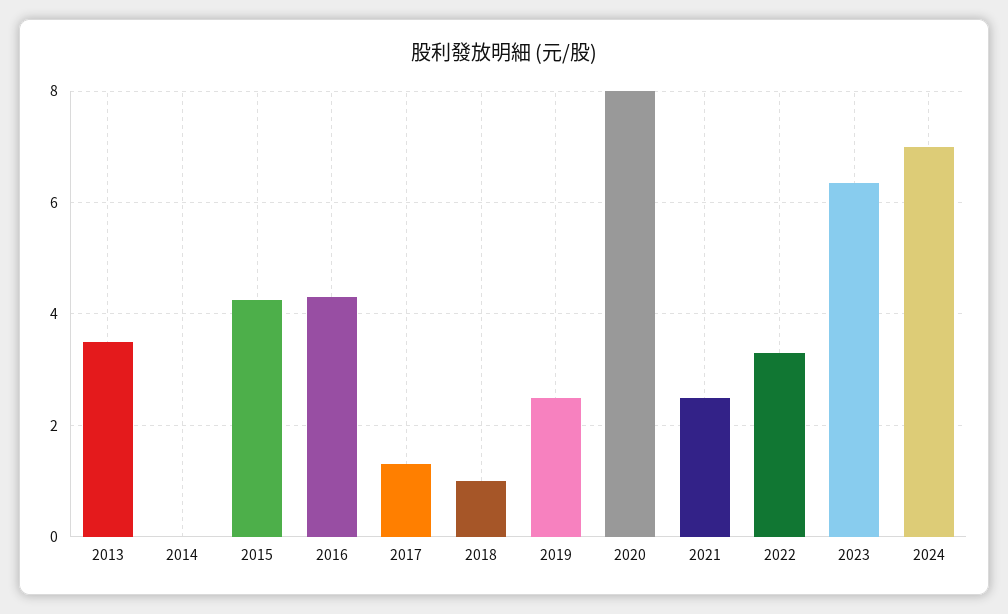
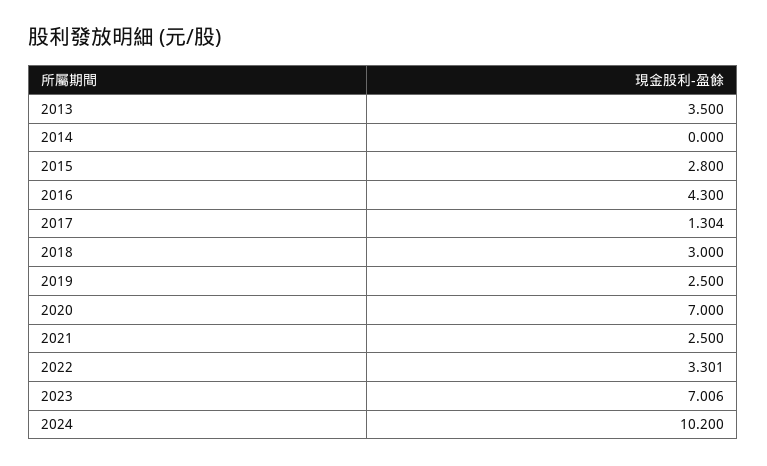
2015: 4.2 -> 2.8
2018: 1 -> 3
2020: 8 -> 7
2023: 6.4 -> 7.006
2024: 7 -> 10.2

